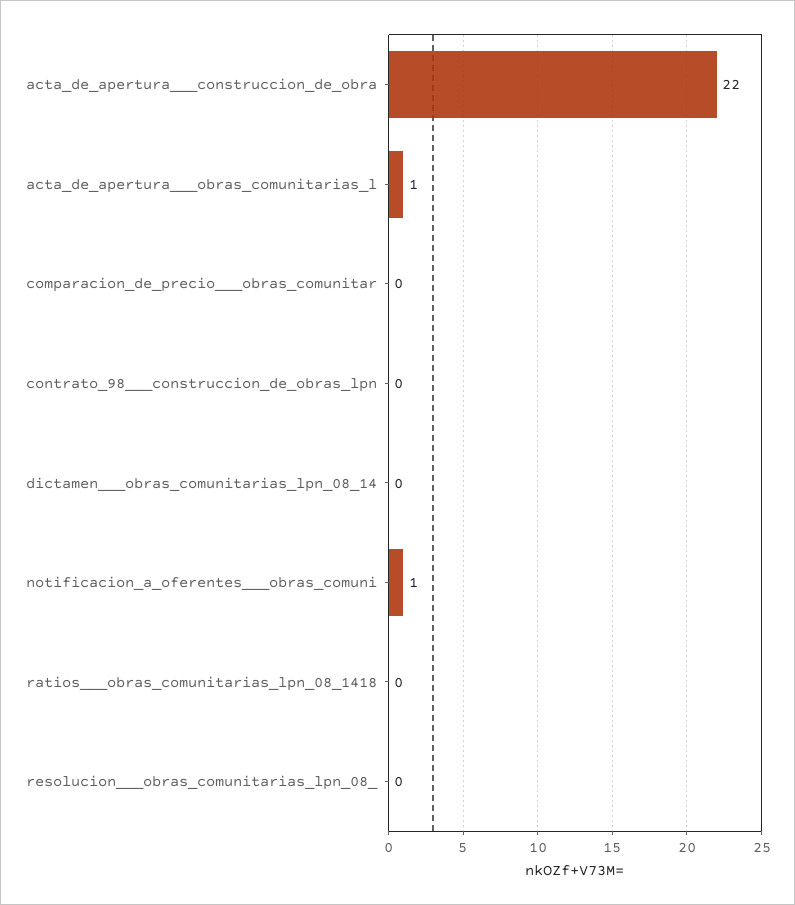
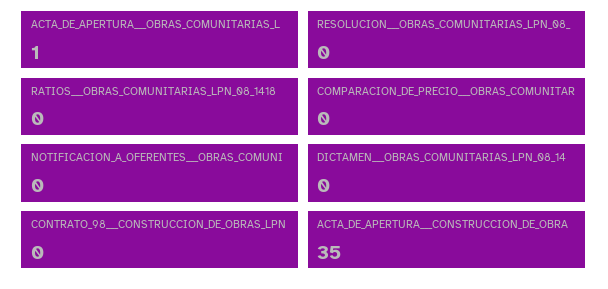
acta_de_apertura___construccion_de_obra: 22 -> 35
notificacion_a_oferentes___obras_comuni: 1 -> 0

